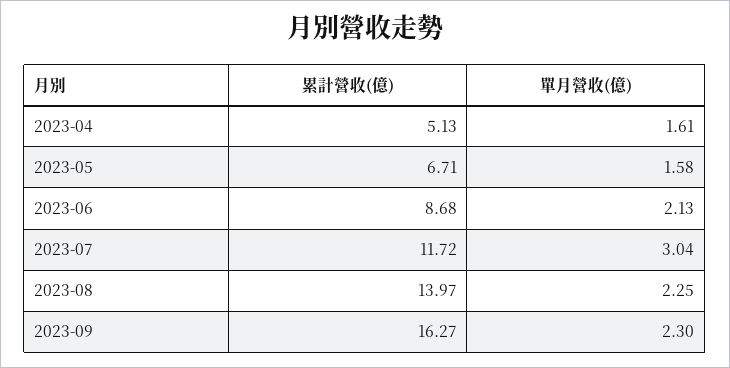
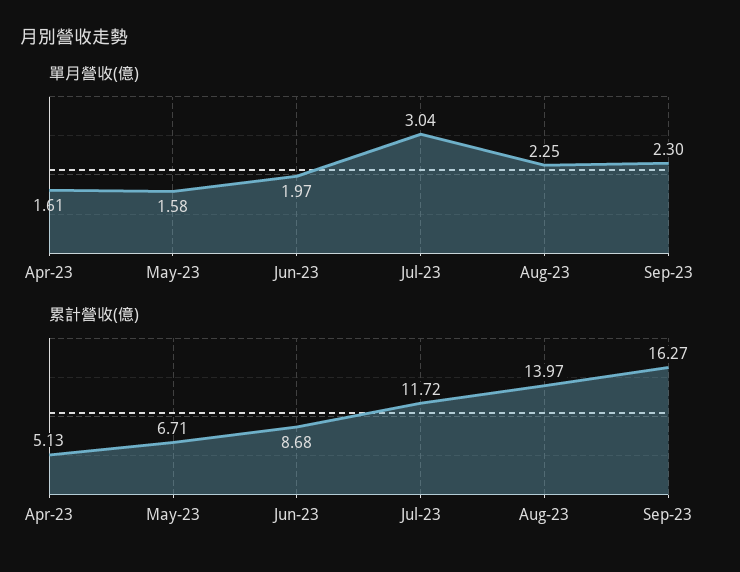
單月營收(億), 2023-06: 2.13 -> 1.97

